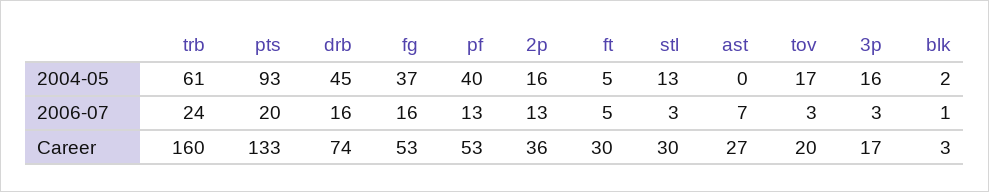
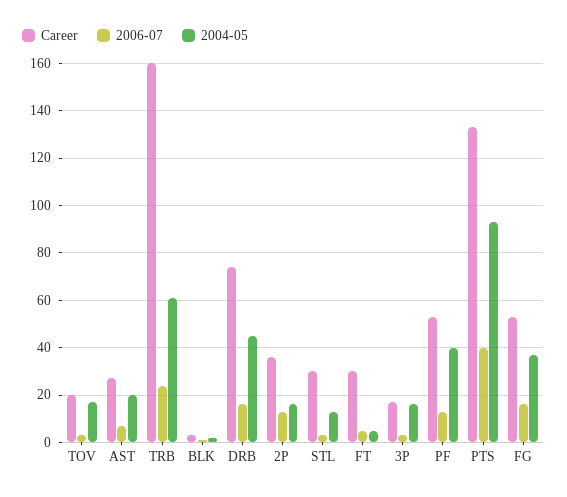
2004-05, ast: 0 -> 20
2006-07, pts: 20 -> 40

